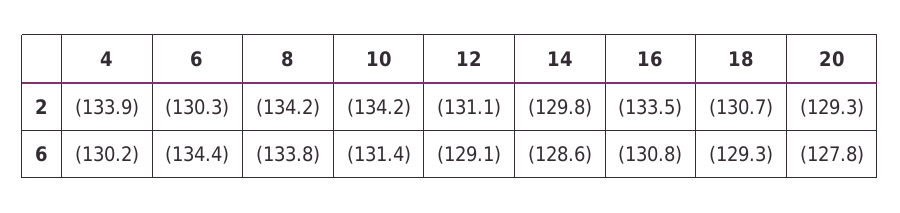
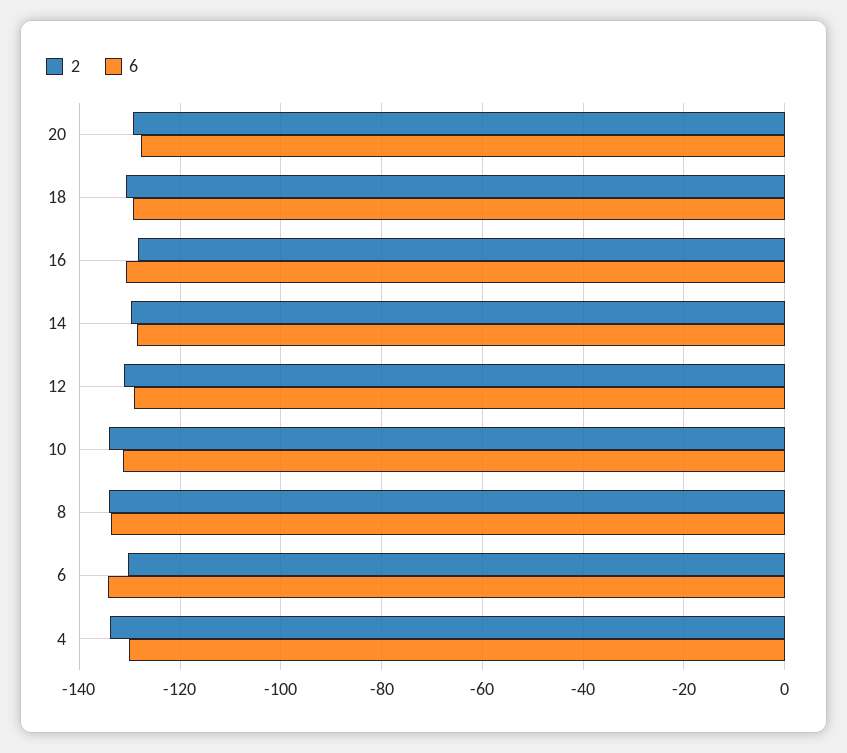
2, 16: -133.5 -> -128

